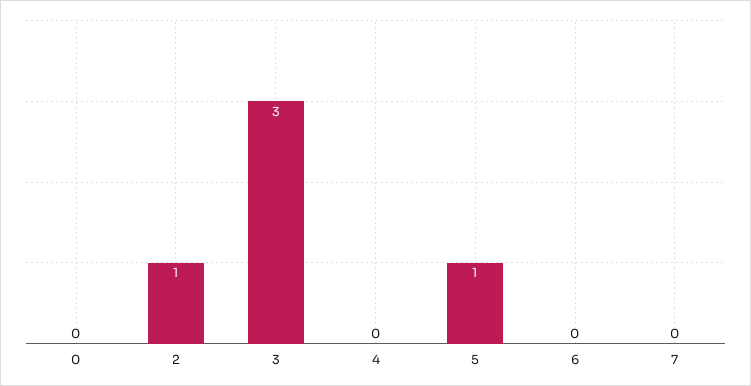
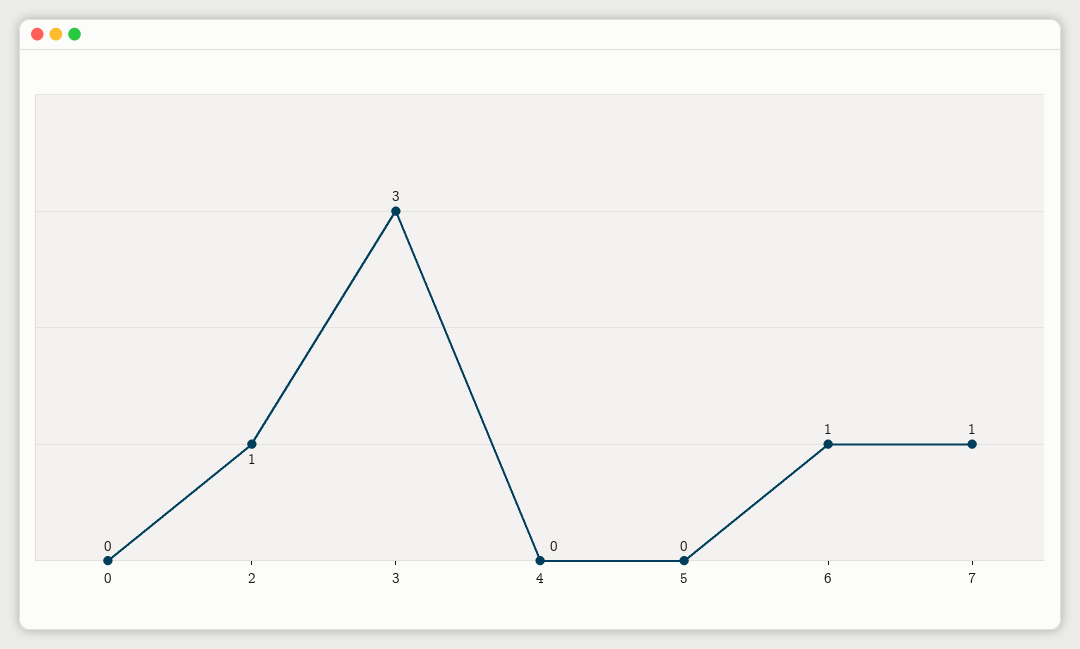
5: 1 -> 0
6: 0 -> 1
7: 0 -> 1

